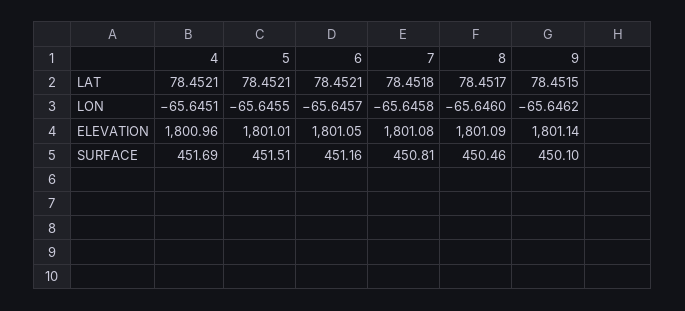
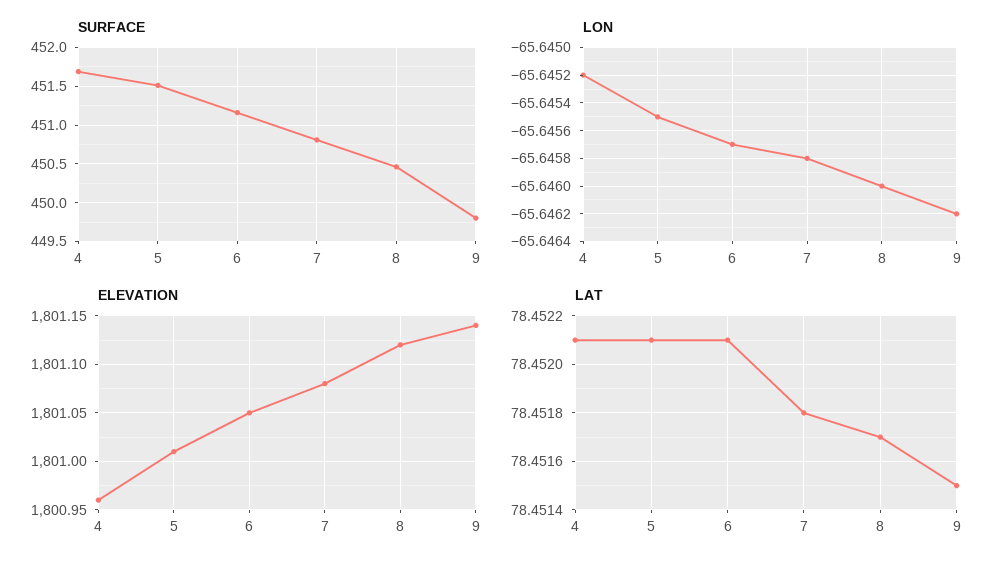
LON, 4: -65.6451 -> -65.6452
ELEVATION, 8: 1801.09 -> 1801.12
SURFACE, 9: 450.1 -> 449.8

